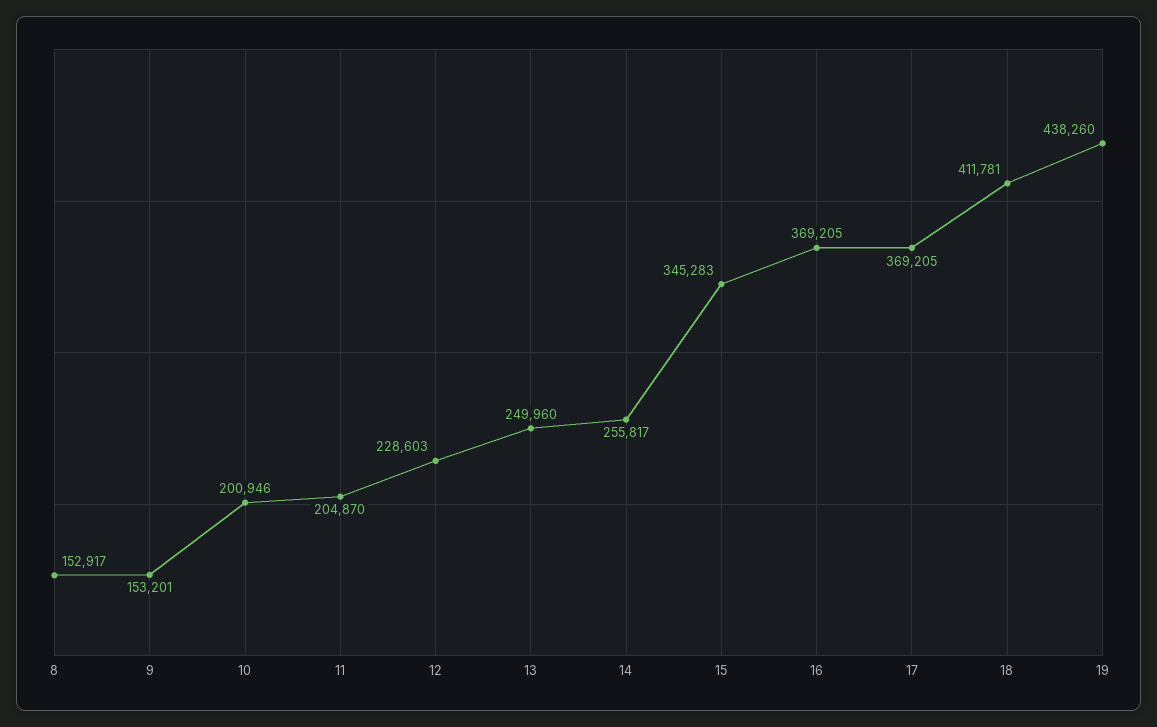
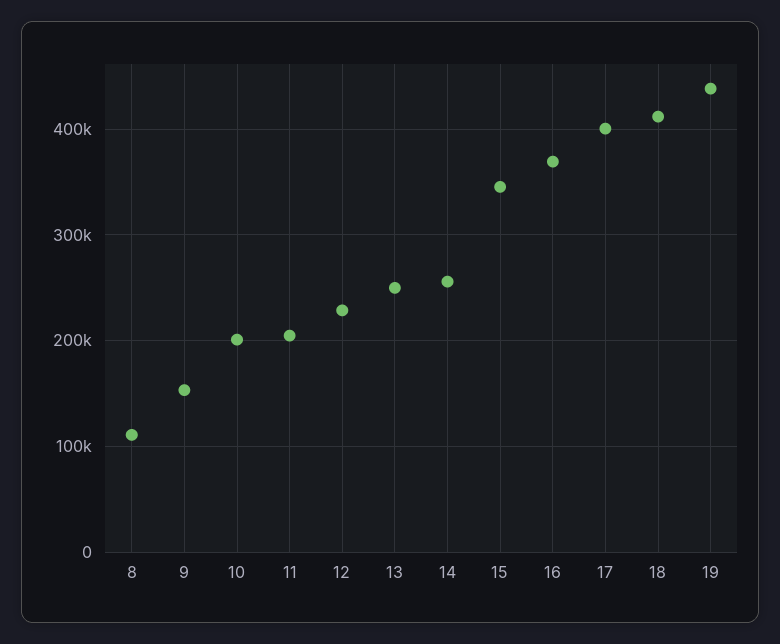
8: 152917 -> 110000
17: 369205 -> 400000

